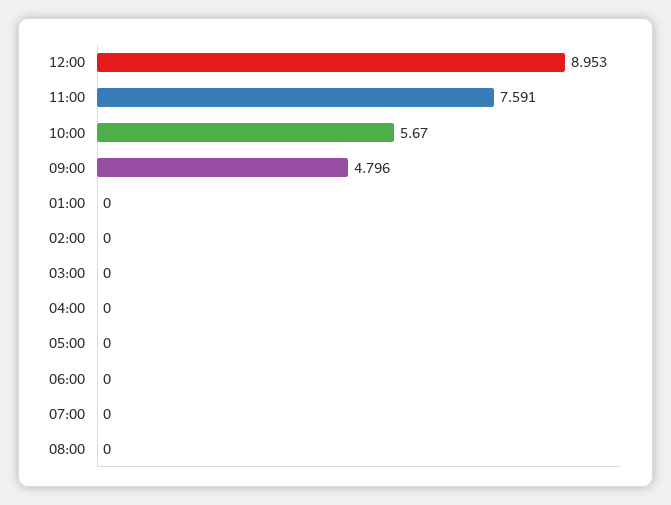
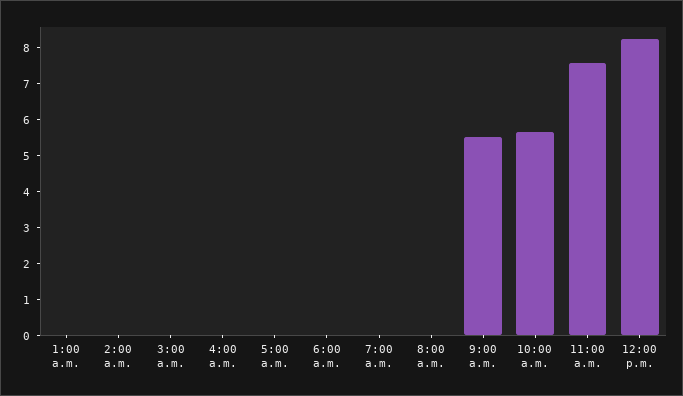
12:00: 8.953 -> 8.25
09:00: 4.796 -> 5.5

